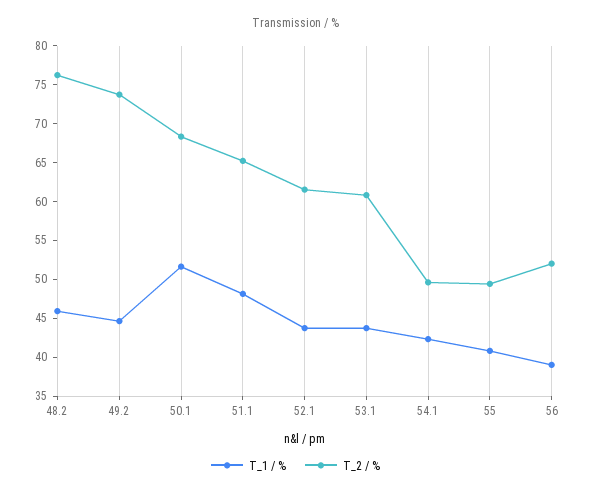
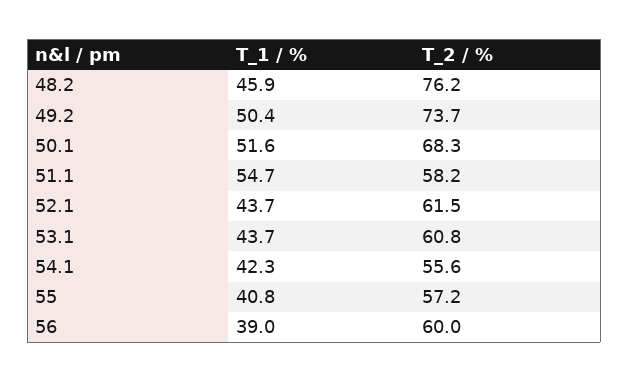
T_1 / %, 49.2: 45 -> 50.4
T_1 / %, 51.1: 47.5 -> 54.7
T_2 / %, 51.1: 65 -> 58.2
T_2 / %, 54.1: 50 -> 55.6
T_2 / %, 55: 50 -> 57.2
T_2 / %, 56: 52.5 -> 60

